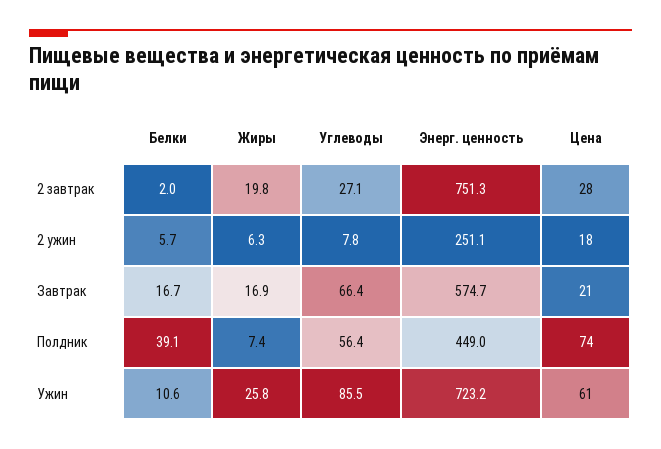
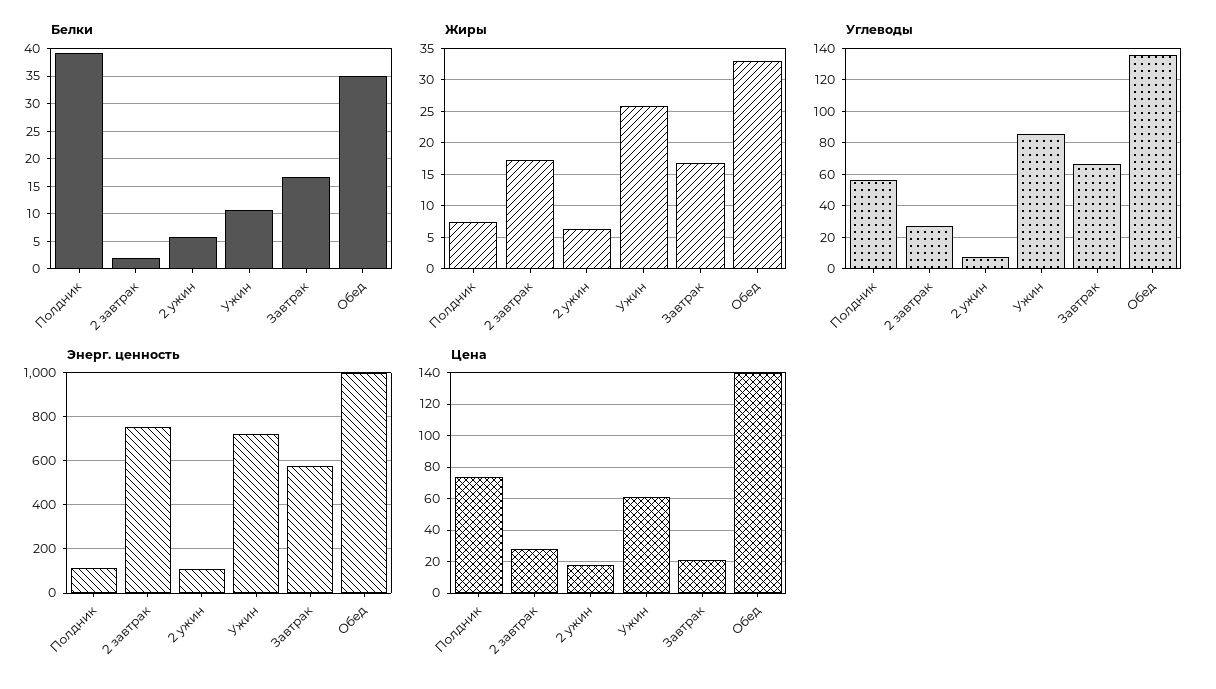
Жиры, 2 завтрак: 19.8 -> 17
Энерг. ценность, 2 ужин: 251.1 -> 100
Энерг. ценность, Полдник: 449 -> 100
Белки, Обед: none -> 35
Жиры, Обед: none -> 33
Углеводы, Обед: none -> 135
Энерг. ценность, Обед: none -> 1000
Цена, Обед: none -> 140

